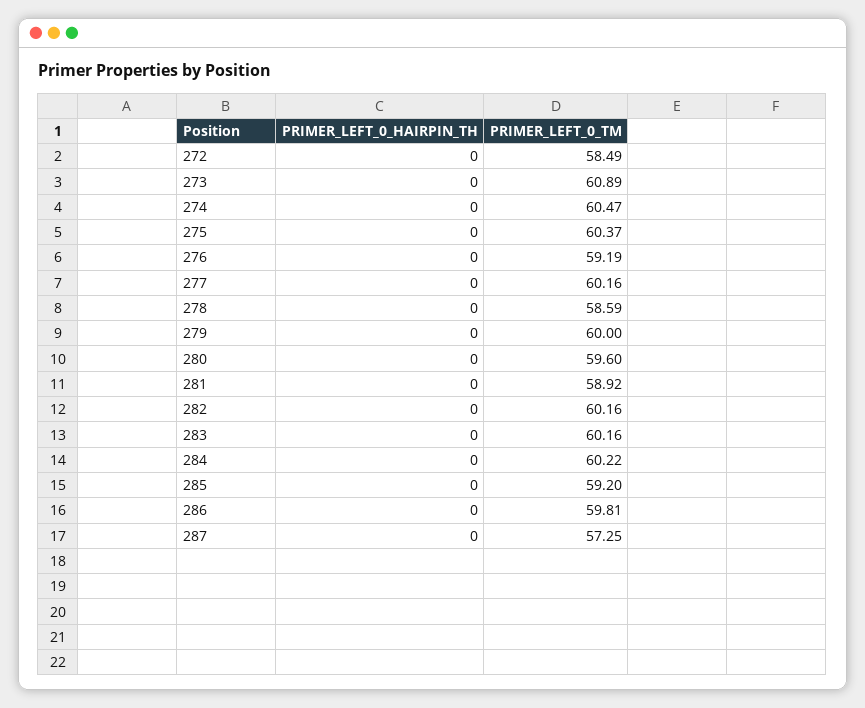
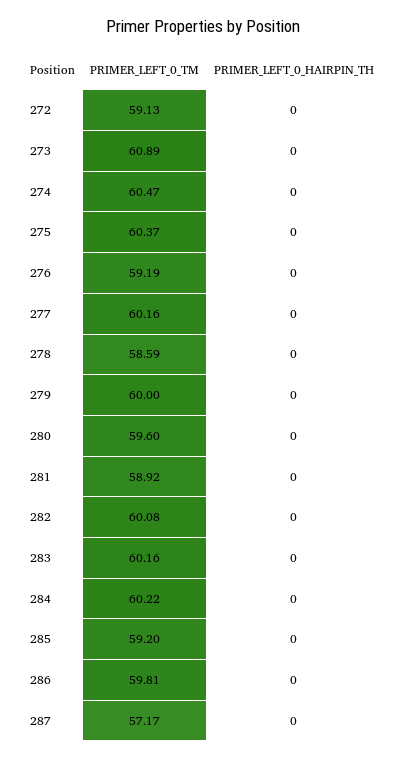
PRIMER_LEFT_0_TM, 272: 58.49 -> 59.13
PRIMER_LEFT_0_TM, 282: 60.16 -> 60.08
PRIMER_LEFT_0_TM, 287: 57.25 -> 57.17

